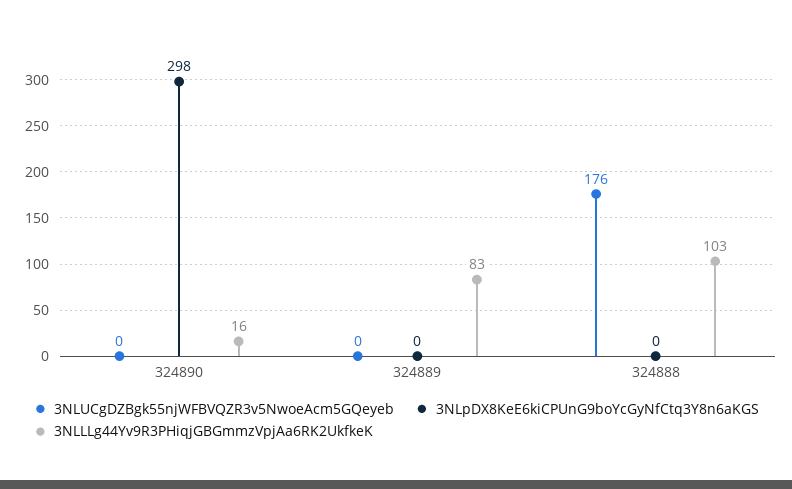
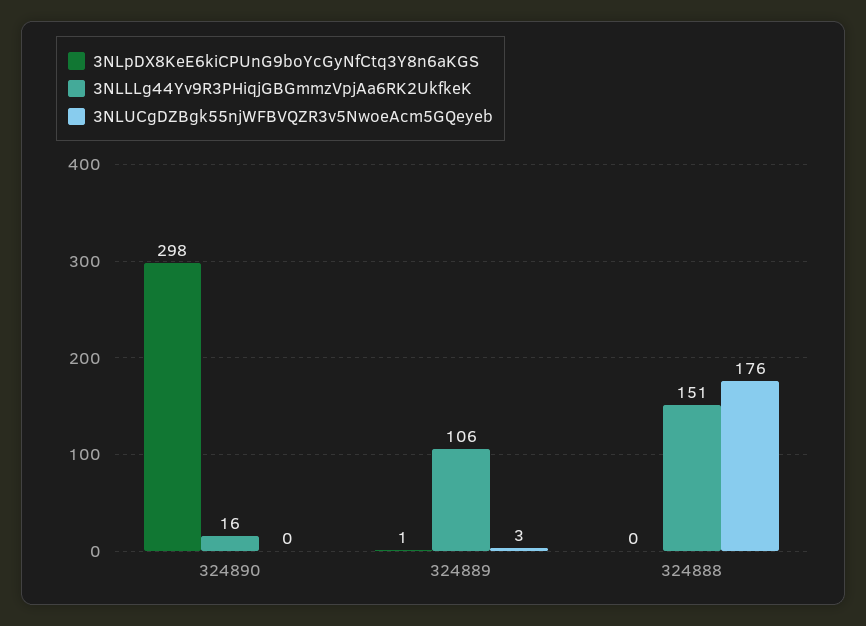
3NLUCgDZBgk55njWFBVQZR3v5NwoeAcm5GQeyeb, 324889: 0 -> 3
3NLpDX8KeE6kiCPUnG9boYcGyNfCtq3Y8n6aKGS, 324889: 0 -> 1
3NLLLg44Yv9R3PHiqjGBGmmzVpjAa6RK2UkfkeK, 324889: 83 -> 106
3NLLLg44Yv9R3PHiqjGBGmmzVpjAa6RK2UkfkeK, 324888: 103 -> 151

